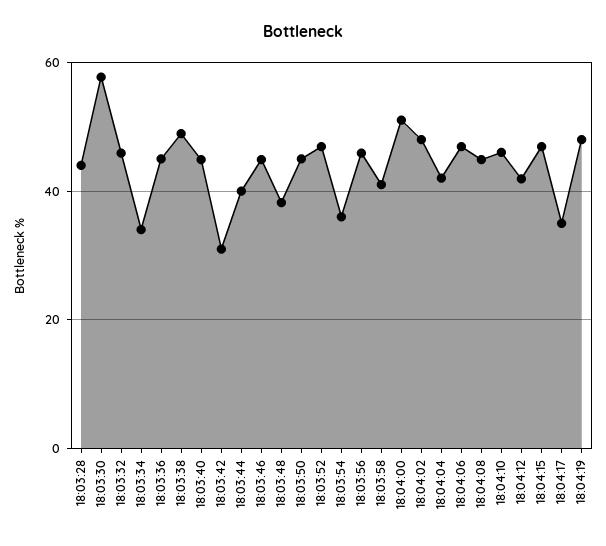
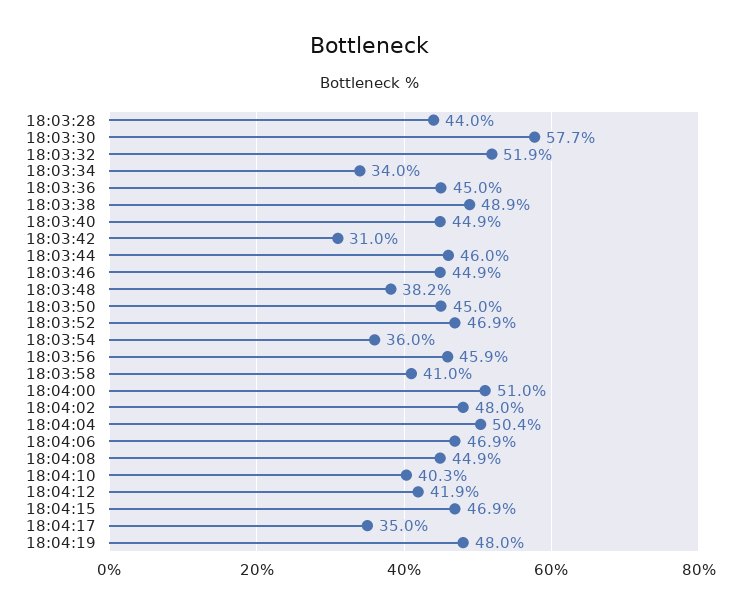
18:03:32: 46 -> 51.9
18:03:44: 40 -> 46
18:04:04: 42 -> 50.4
18:04:10: 46 -> 40.3

